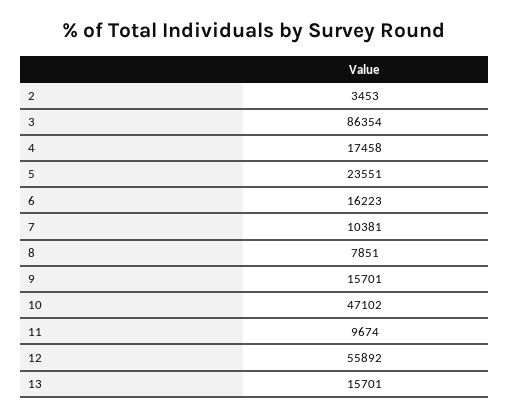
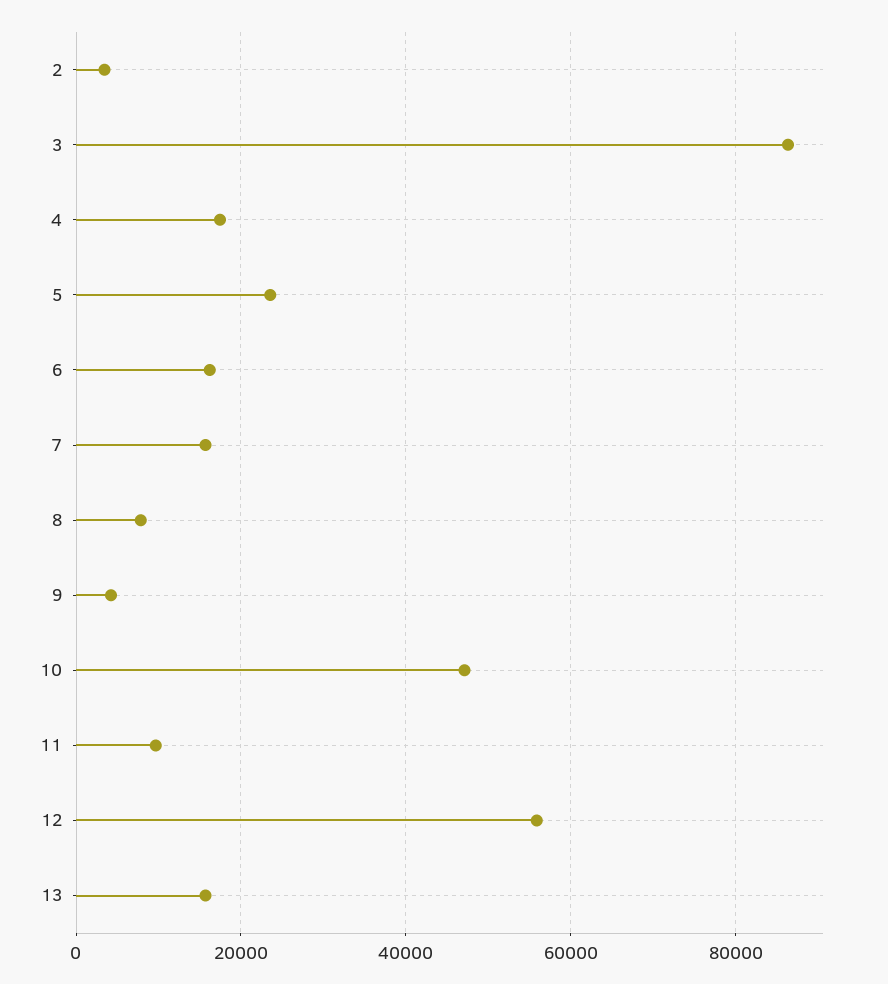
7: 10381 -> 16000
9: 15701 -> 4000

